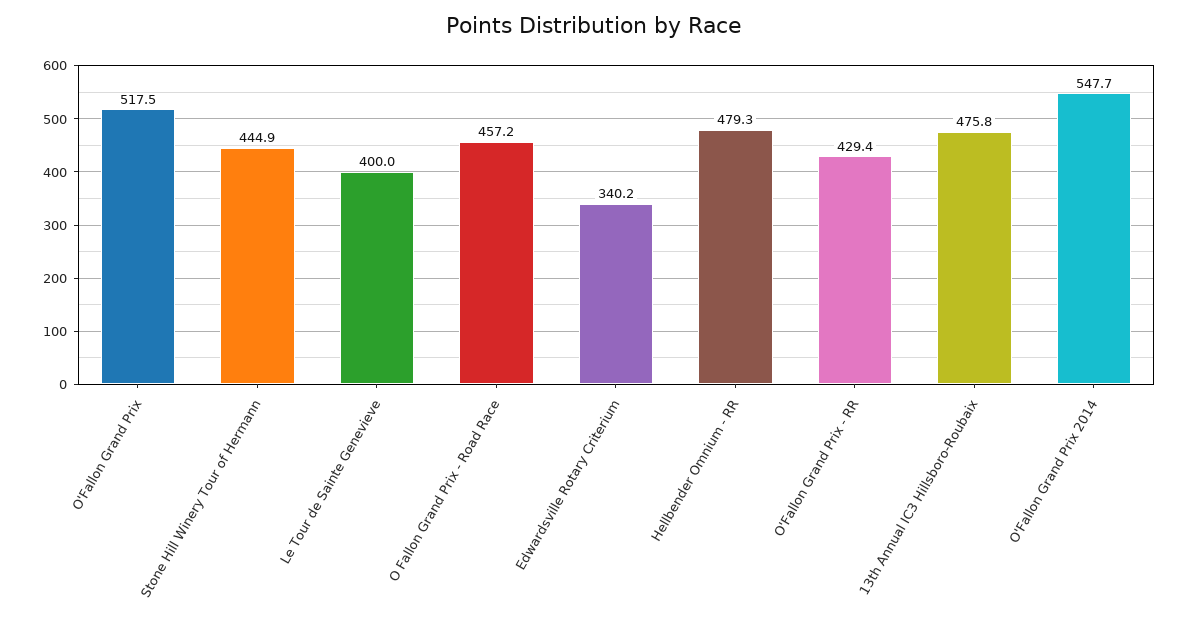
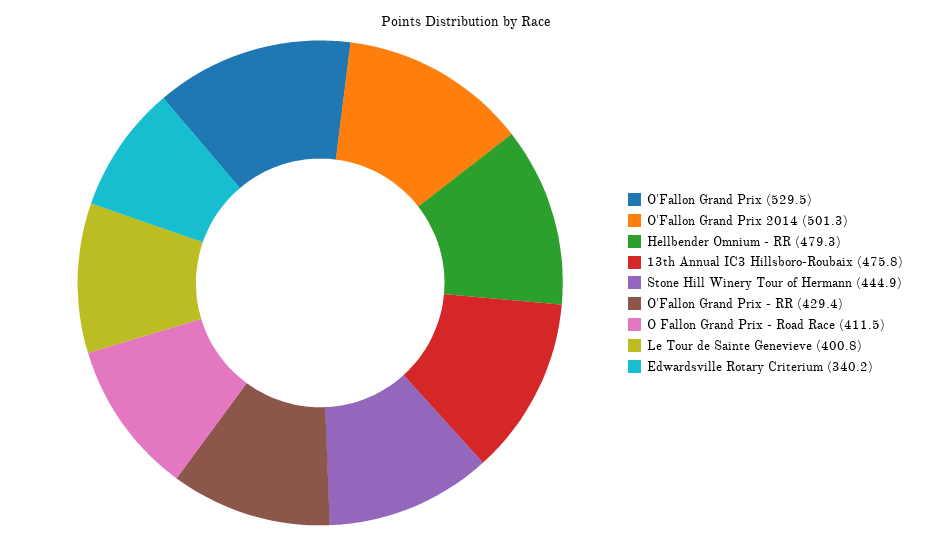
O'Fallon Grand Prix: 517.5 -> 529.5
Le Tour de Sainte Genevieve: 400 -> 400.8
O Fallon Grand Prix - Road Race: 457.2 -> 411.5
O'Fallon Grand Prix 2014: 547.7 -> 501.3

